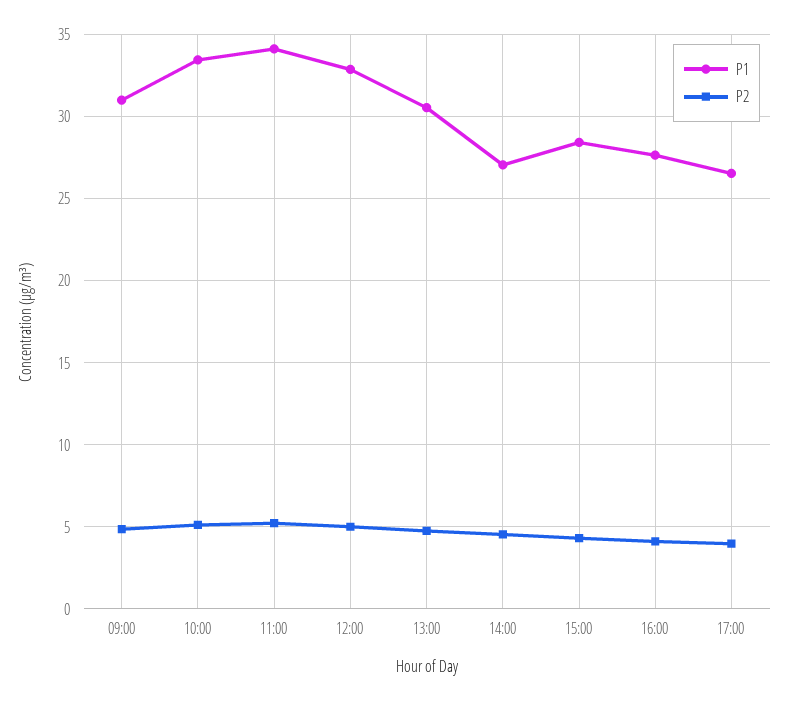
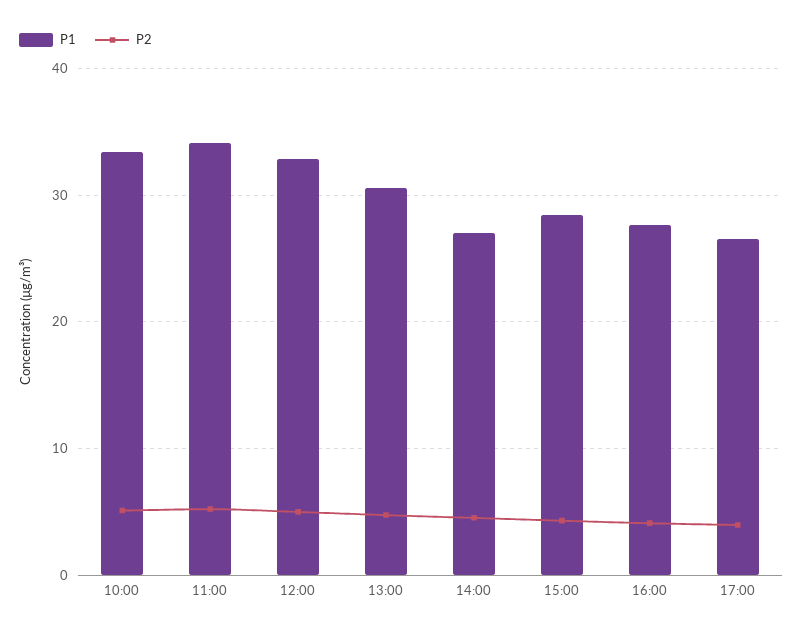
P1, 09:00: 31 -> none
P2, 09:00: 5 -> none

